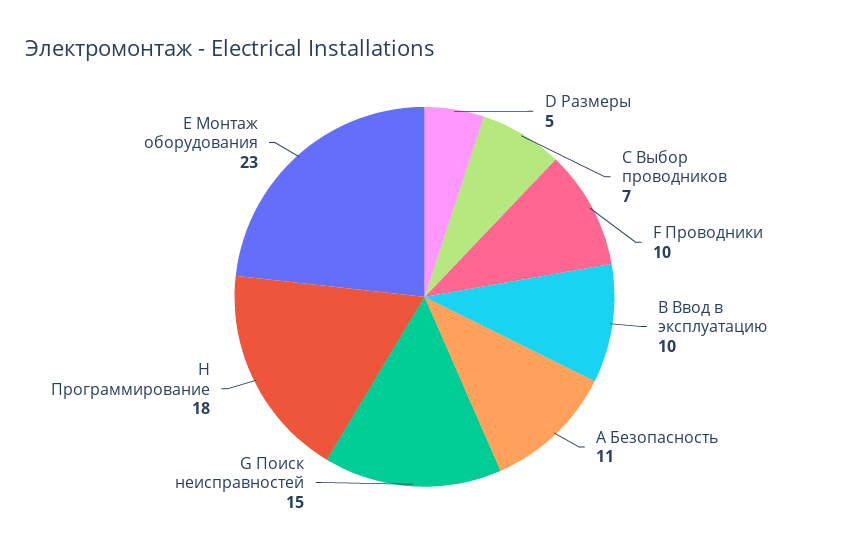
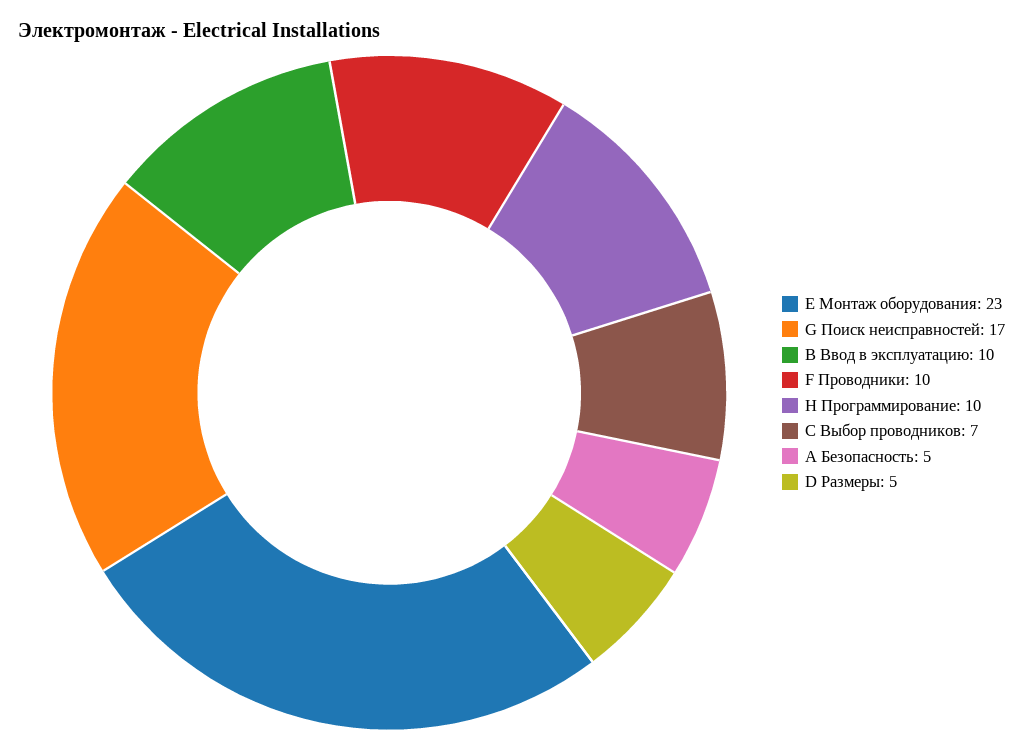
A Безопасность: 11 -> 5
G Поиск неисправностей: 15 -> 17
H Программирование: 18 -> 10

